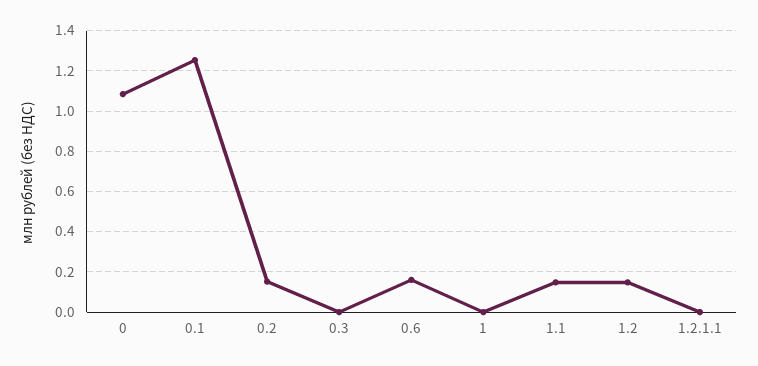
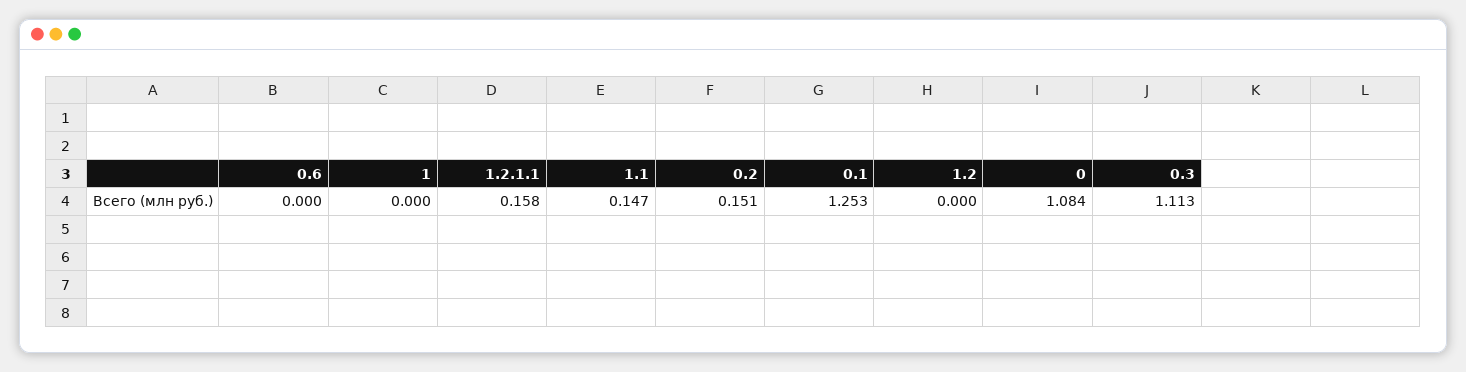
0.3: 0 -> 1.113
0.6: 0.15 -> 0
1.2: 0.15 -> 0
1.2.1.1: 0 -> 0.158

